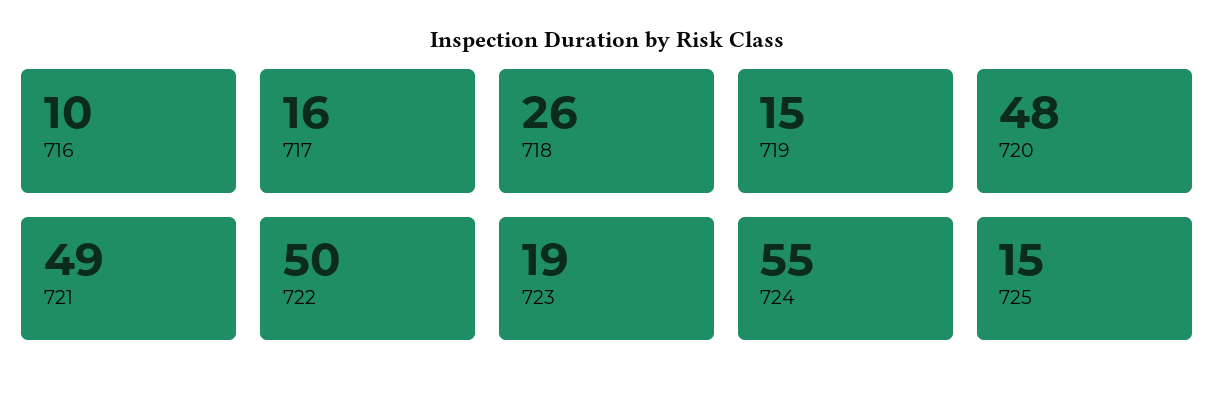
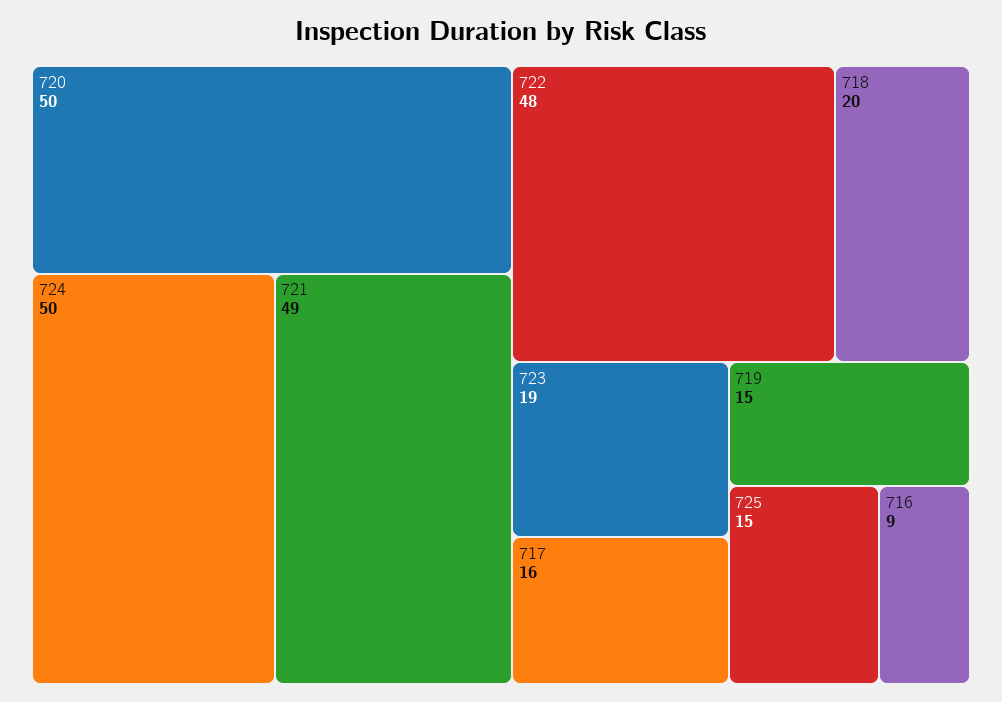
716: 10 -> 9
718: 26 -> 20
720: 48 -> 50
722: 50 -> 48
724: 55 -> 50

